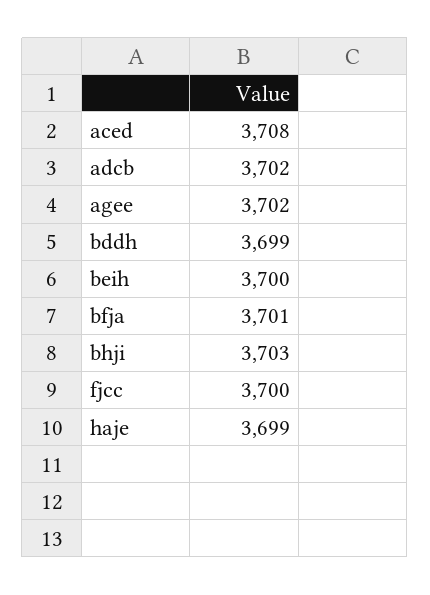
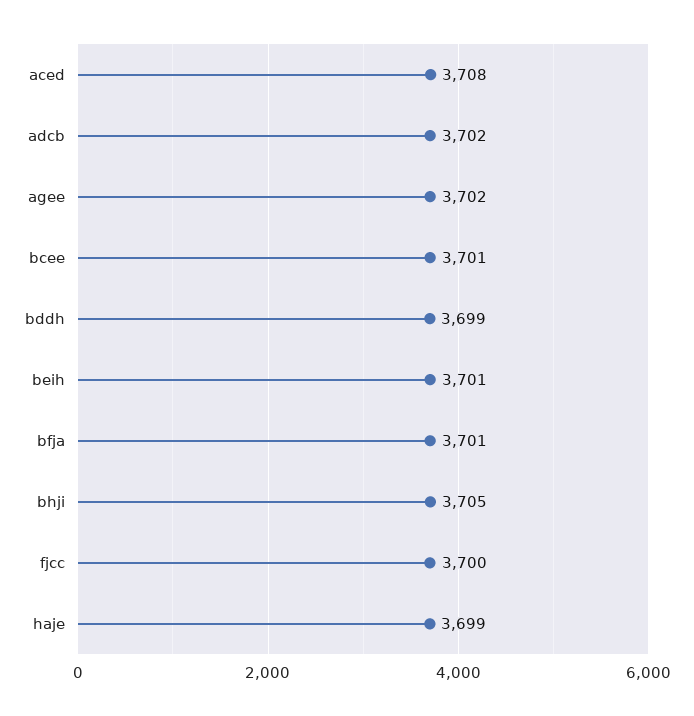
beih: 3700 -> 3701
bhji: 3703 -> 3705
bcee: none -> 3701

